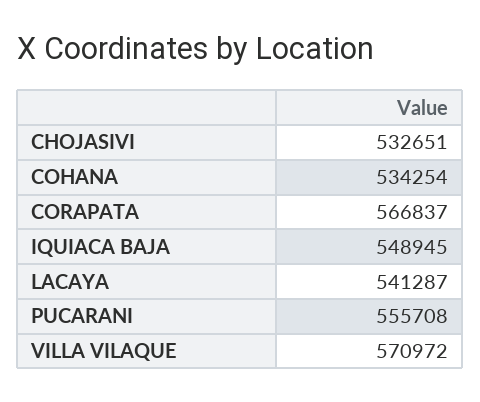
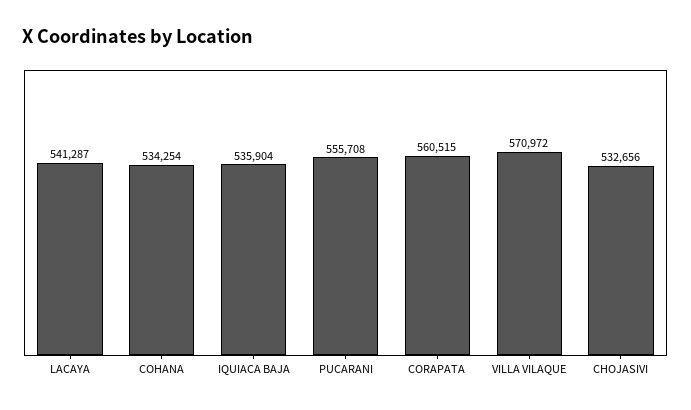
CHOJASIVI: 532651 -> 532656
CORAPATA: 566837 -> 560515
IQUIACA BAJA: 548945 -> 535904

